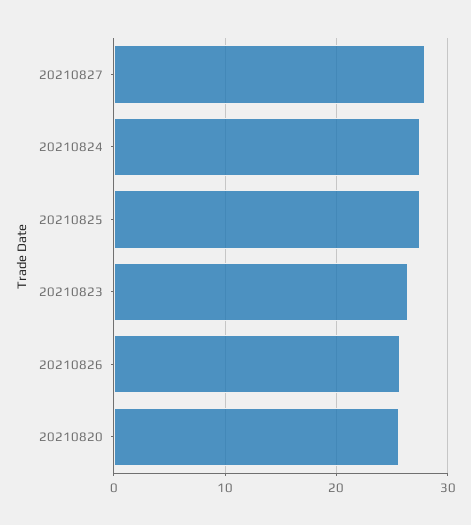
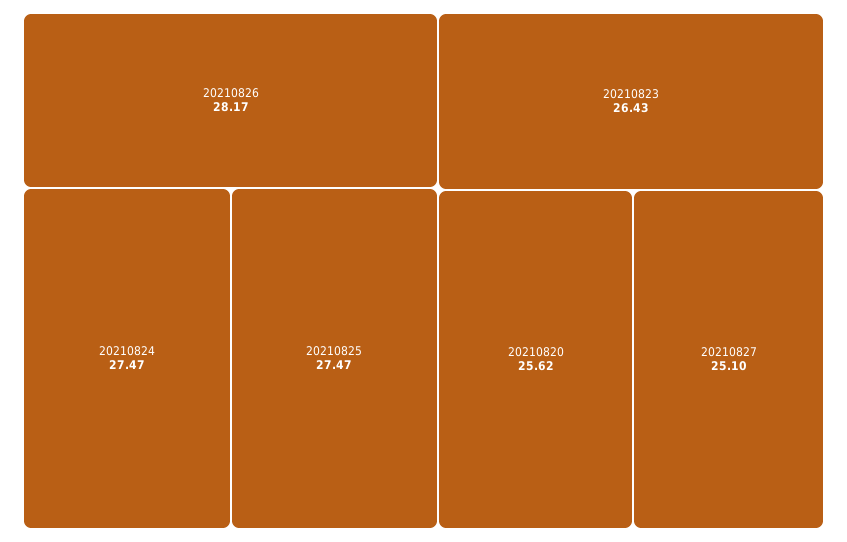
20210827: 28 -> 25.1
20210826: 26 -> 28.17

